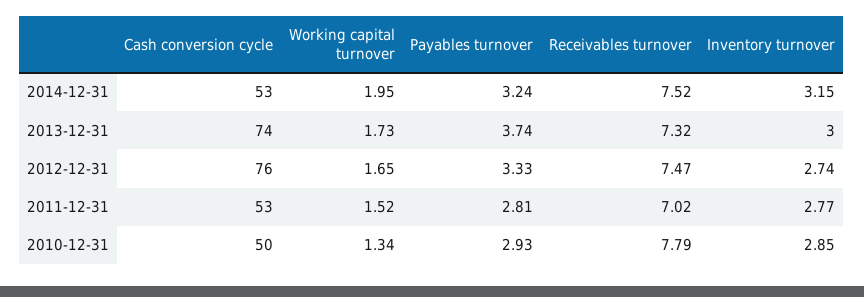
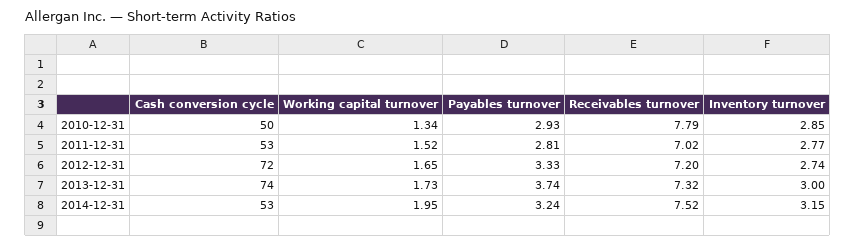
Cash conversion cycle, 2012-12-31: 76 -> 72
Receivables turnover, 2012-12-31: 7.47 -> 7.2

